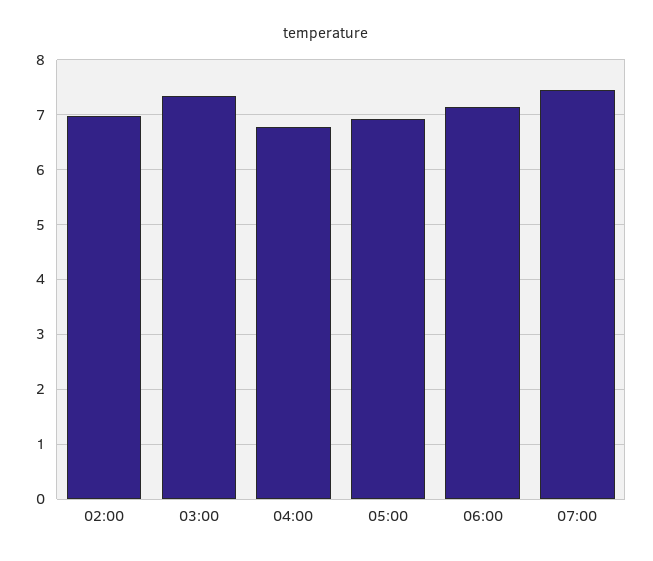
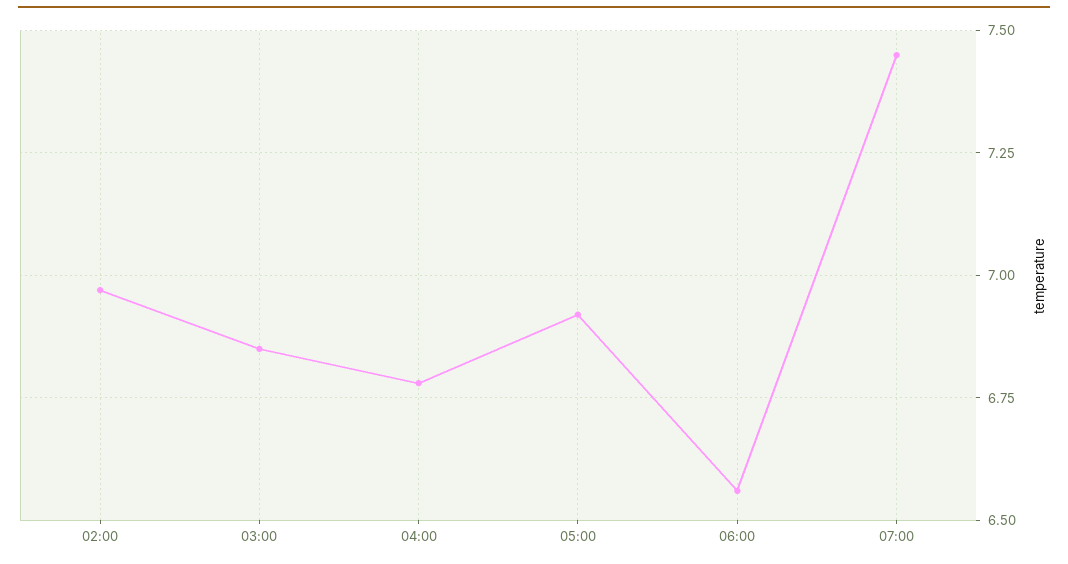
03:00: 7.4 -> 6.85
06:00: 7.2 -> 6.55

